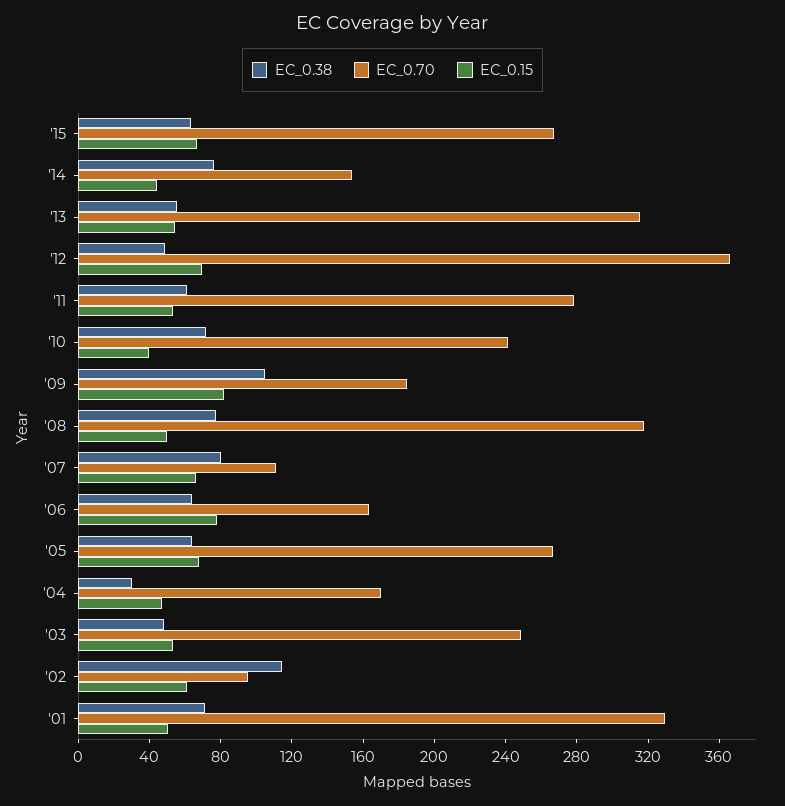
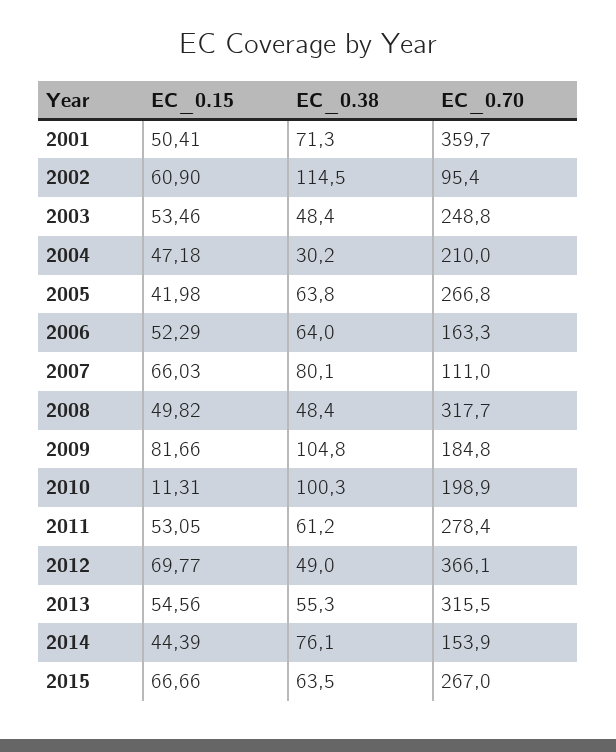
EC_0.38, '10: 70 -> 100.3
EC_0.70, '10: 240 -> 198.9
EC_0.15, '10: 40 -> 11.31
EC_0.38, '08: 80 -> 48.4
EC_0.15, '06: 80 -> 52.29
EC_0.15, '05: 70 -> 41.98
EC_0.70, '04: 170 -> 210
EC_0.70, '01: 330 -> 359.7

